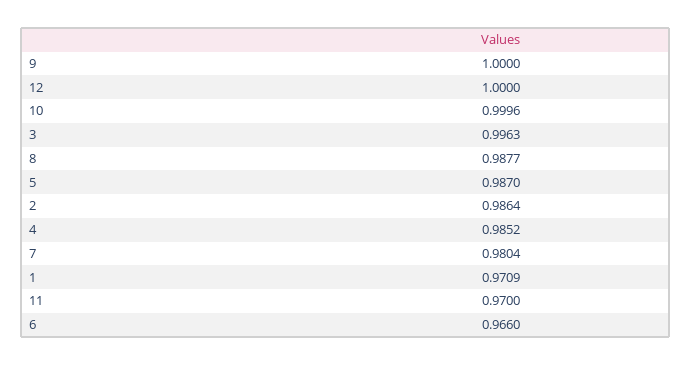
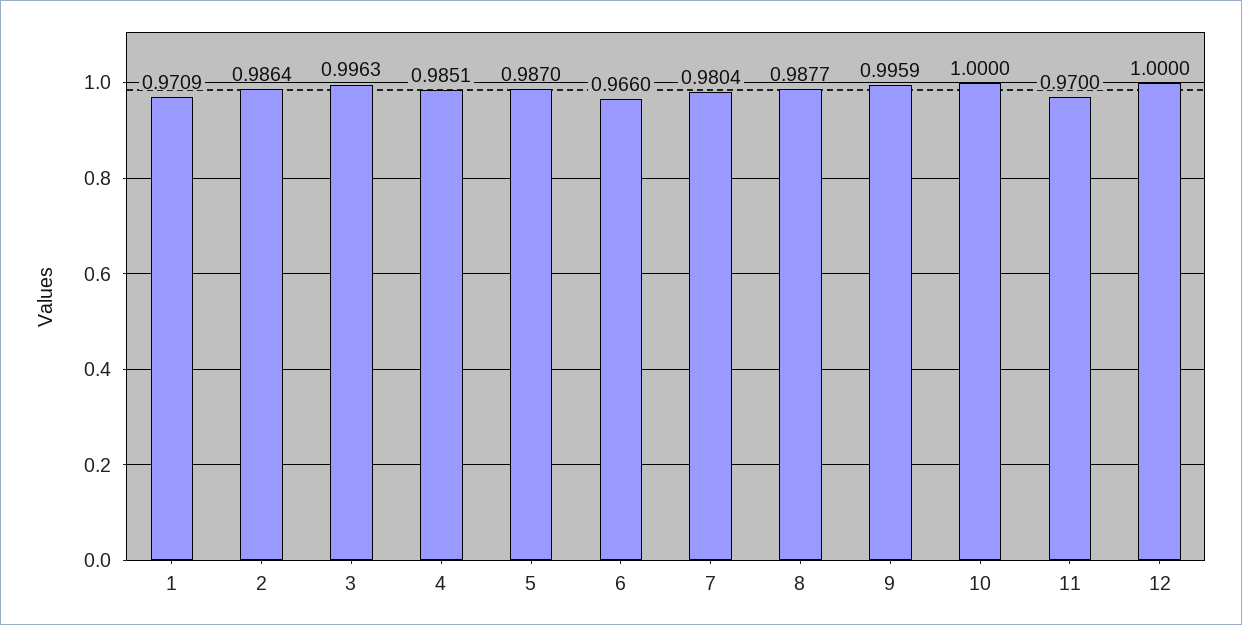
9: 1 -> 0.9959
10: 0.9996 -> 1
4: 0.9852 -> 0.9851

